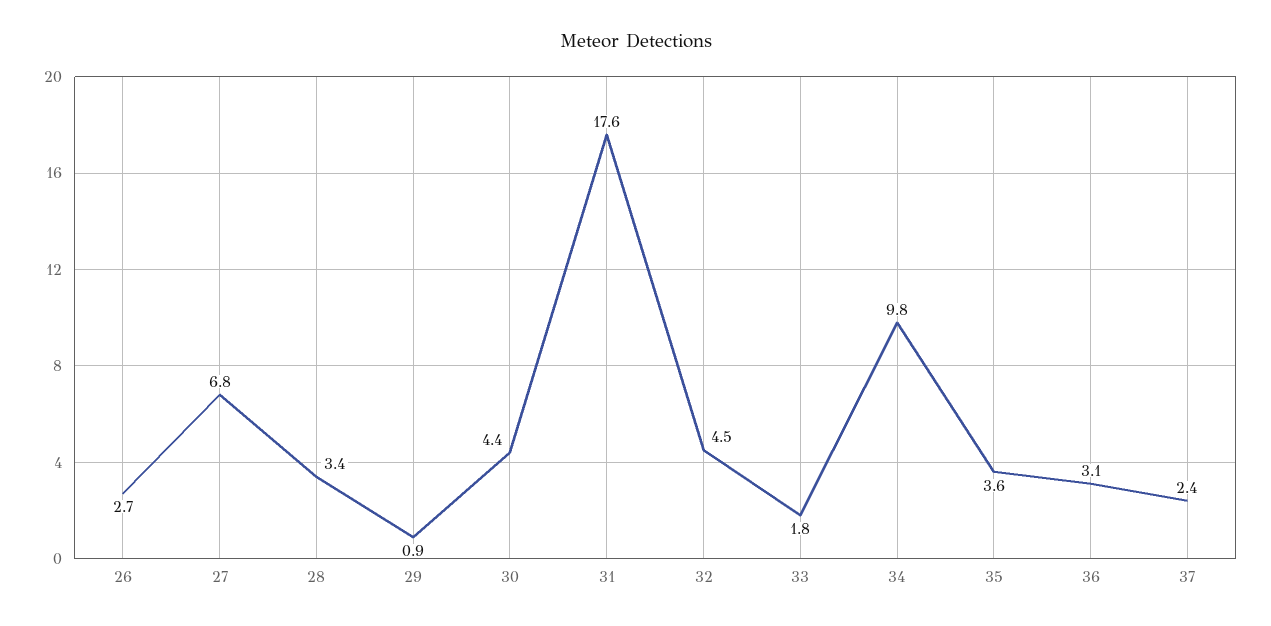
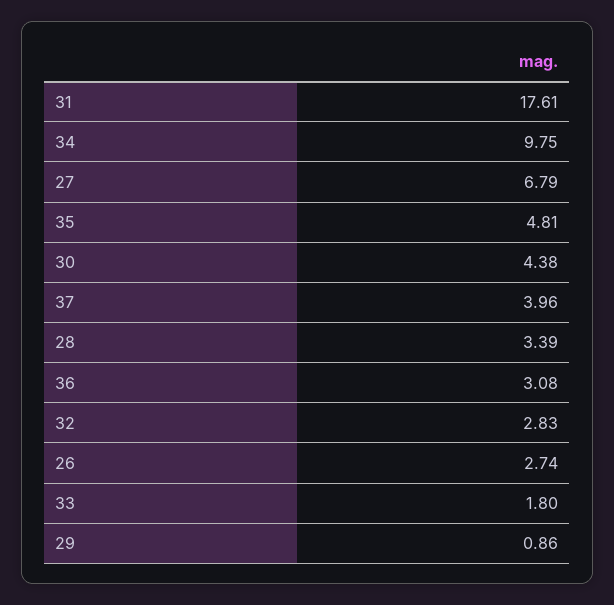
32: 4.5 -> 2.83
35: 3.6 -> 4.81
37: 2.4 -> 3.96

